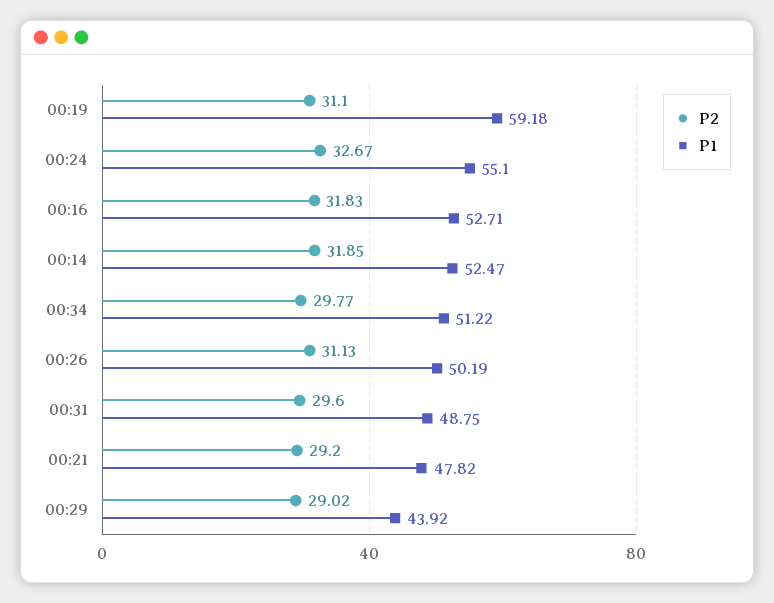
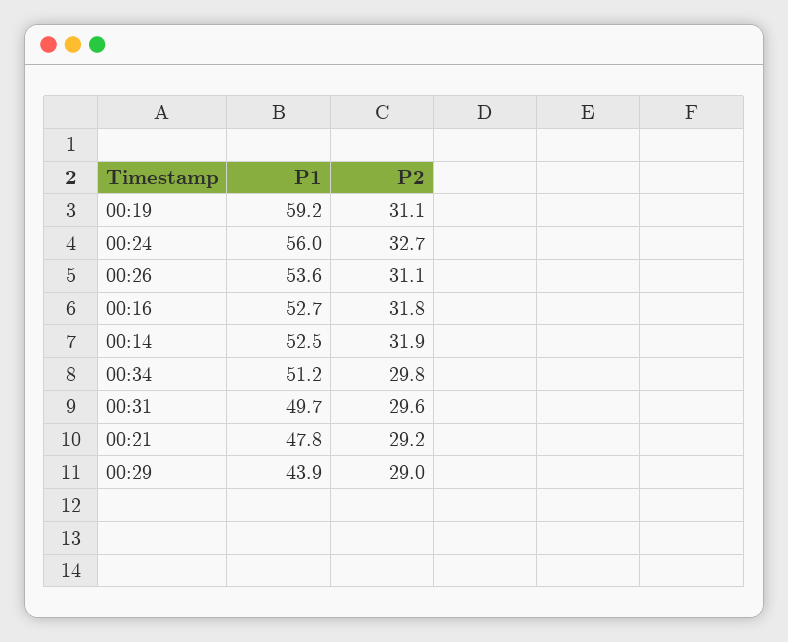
P1, 00:24: 55.1 -> 56
P1, 00:26: 50.19 -> 53.6
P1, 00:31: 48.75 -> 49.7

